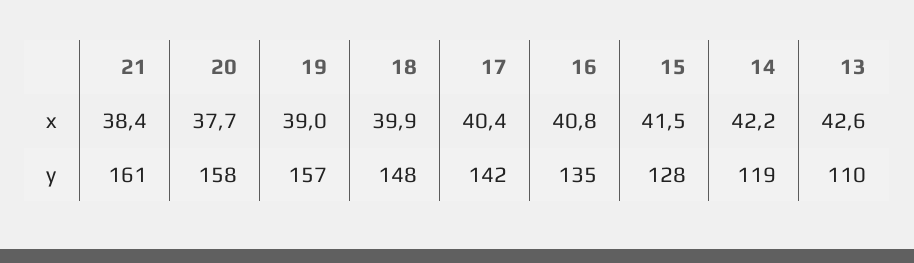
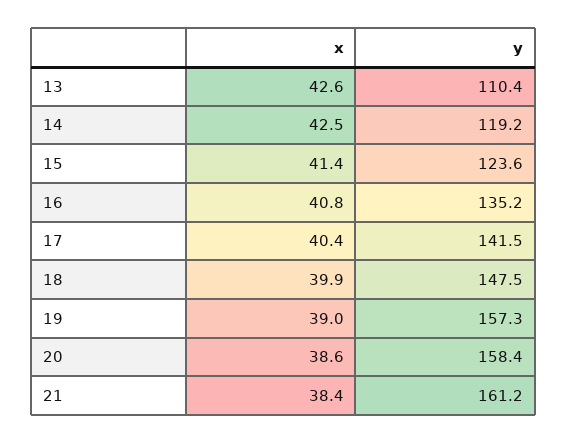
20, x: 37.7 -> 38.6
15, x: 41.5 -> 41.4
14, x: 42.2 -> 42.5
15, y: 128 -> 123.6

